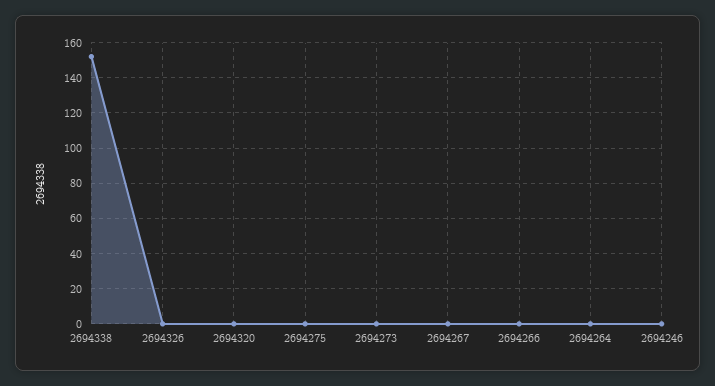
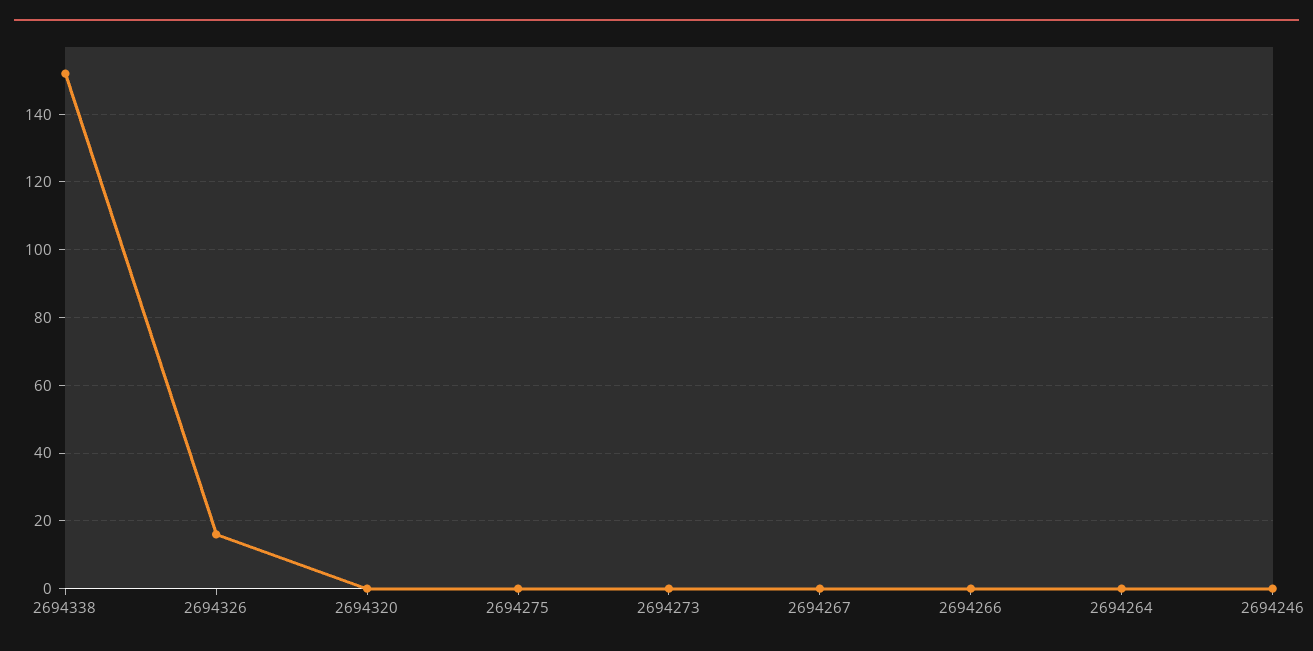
2694326: 0 -> 15

